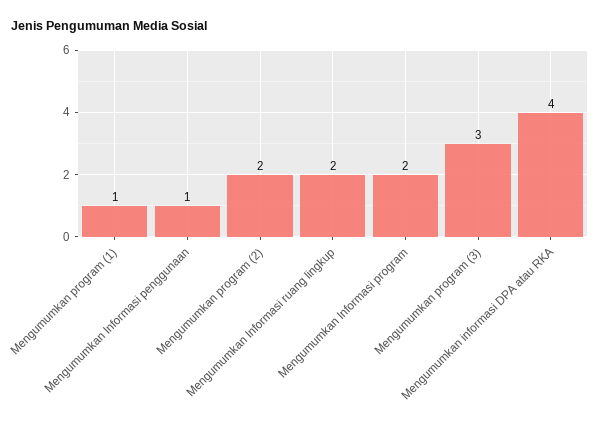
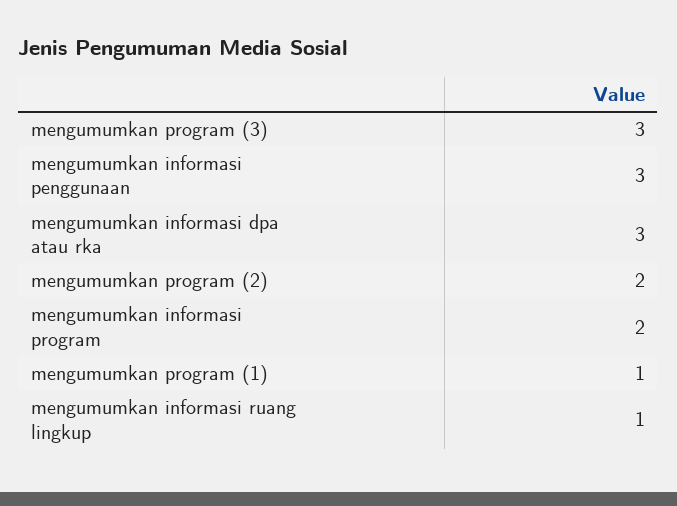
Mengumumkan Informasi penggunaan: 1 -> 3
Mengumumkan Informasi ruang lingkup: 2 -> 1
Mengumumkan informasi DPA atau RKA: 4 -> 3

